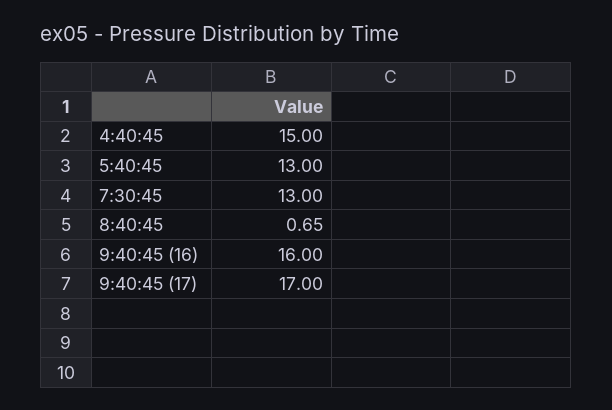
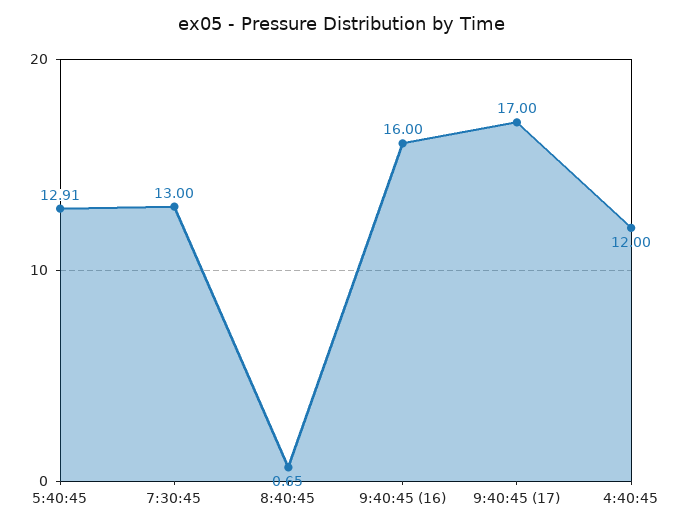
4:40:45: 15 -> 12
5:40:45: 13 -> 12.91

